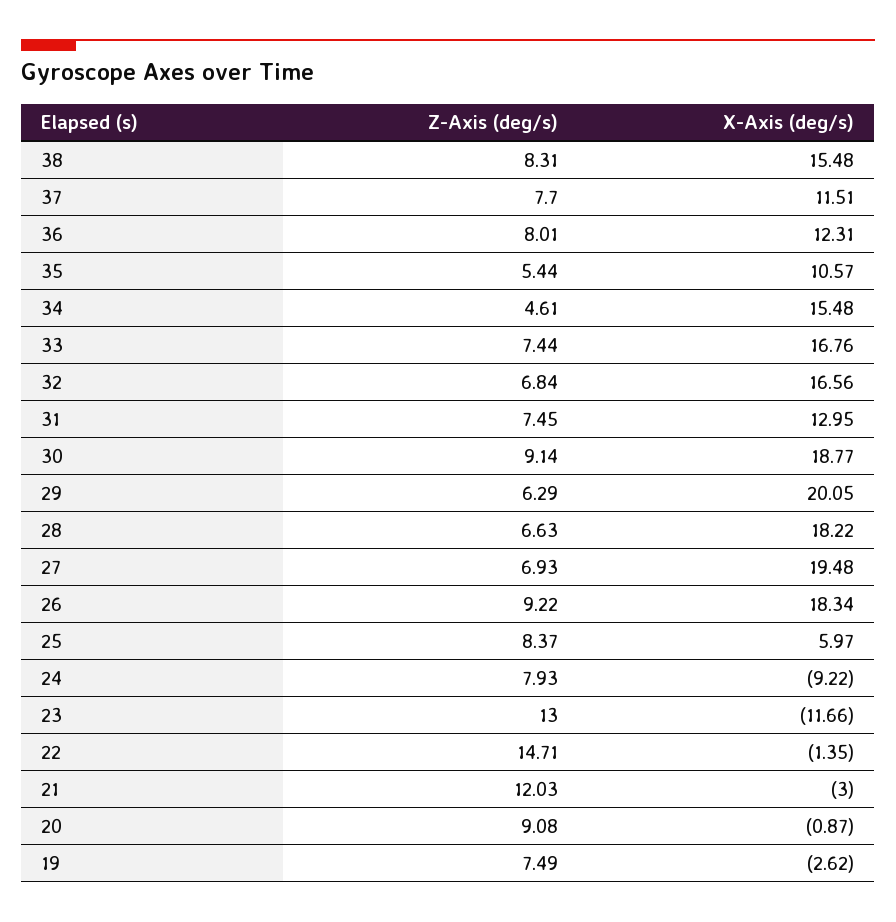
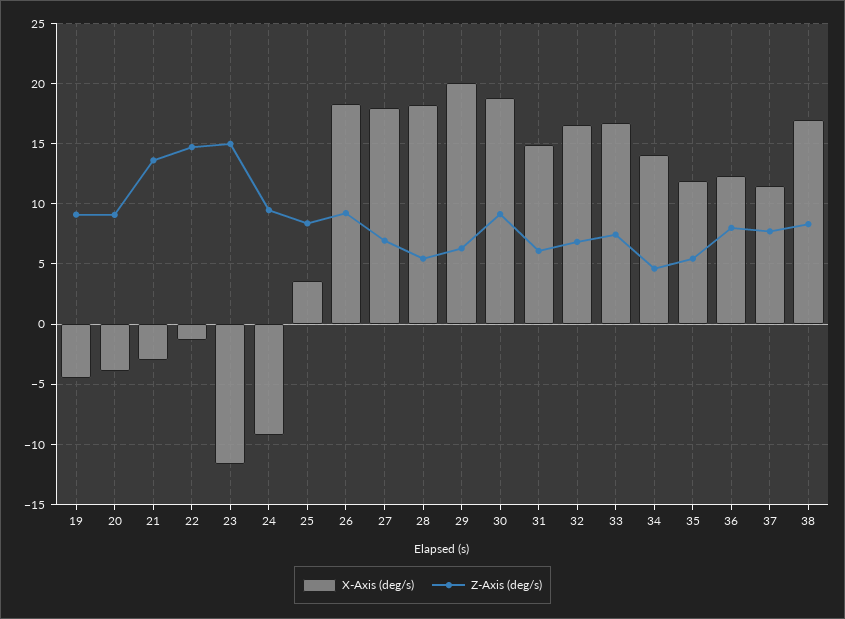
X-Axis (deg/s), 38: 15.48 -> 17
X-Axis (deg/s), 35: 10.57 -> 12
X-Axis (deg/s), 34: 15.48 -> 14
Z-Axis (deg/s), 31: 7.45 -> 6
X-Axis (deg/s), 31: 12.95 -> 15
Z-Axis (deg/s), 28: 6.63 -> 5.5
X-Axis (deg/s), 27: 19.48 -> 18
X-Axis (deg/s), 25: 5.97 -> 3.5
Z-Axis (deg/s), 24: 7.93 -> 9.5
Z-Axis (deg/s), 23: 13 -> 15
Z-Axis (deg/s), 21: 12.03 -> 13.5
X-Axis (deg/s), 20: -0.87 -> -4
Z-Axis (deg/s), 19: 7.49 -> 9
X-Axis (deg/s), 19: -2.62 -> -4.5

